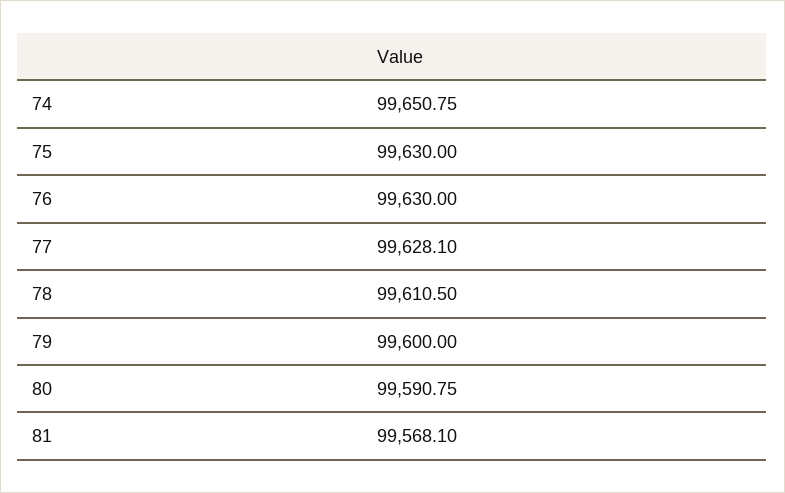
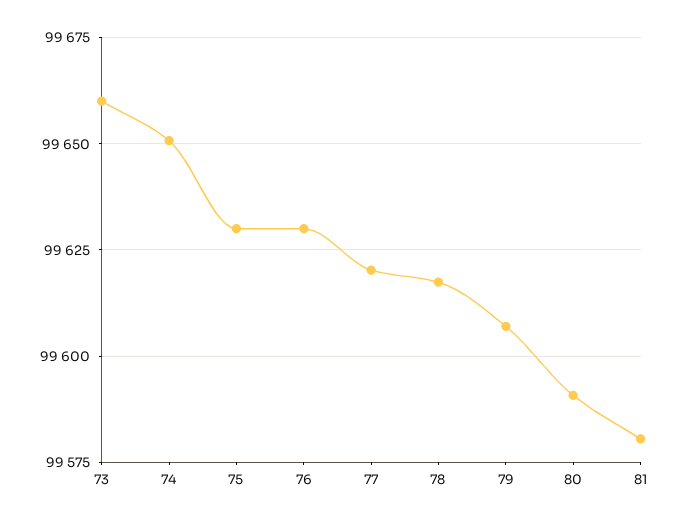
77: 99628.1 -> 99620
78: 99610.5 -> 99617.5
79: 99600 -> 99607.5
81: 99568.1 -> 99580
73: none -> 99660

